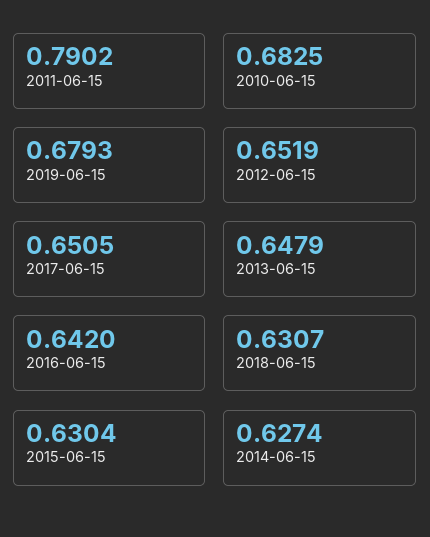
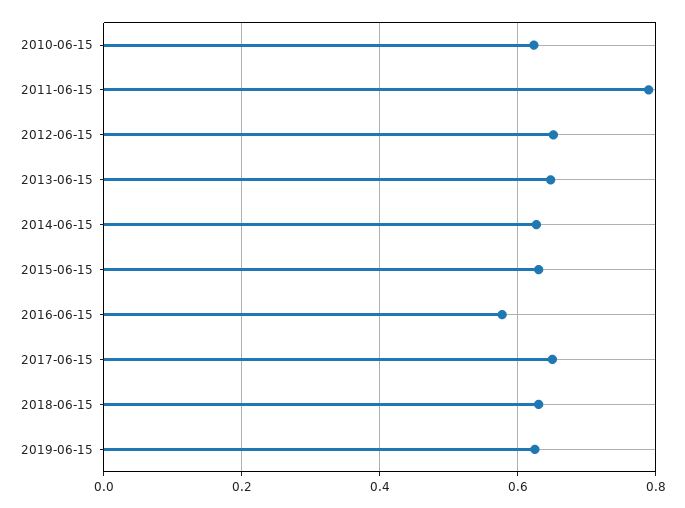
2010-06-15: 0.6825 -> 0.62
2019-06-15: 0.6793 -> 0.62
2016-06-15: 0.642 -> 0.58

